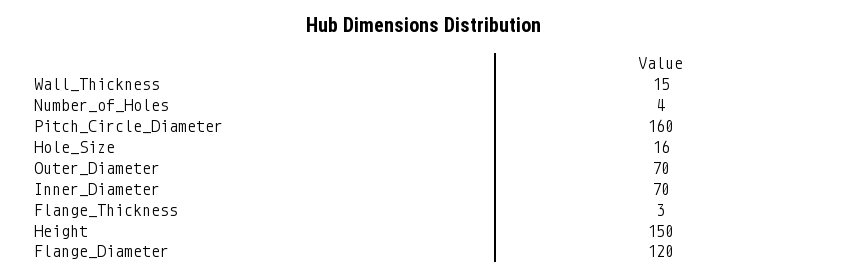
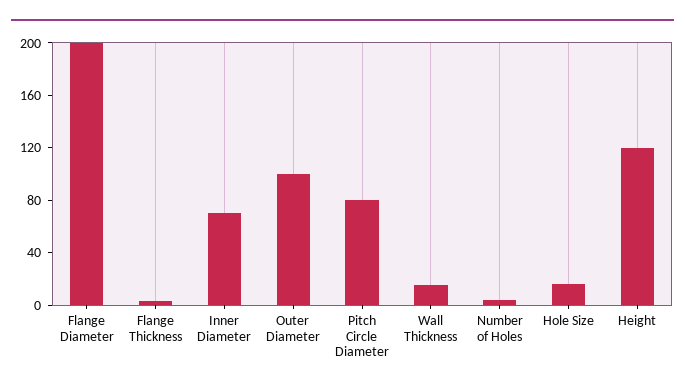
Pitch_Circle_Diameter: 160 -> 80
Outer_Diameter: 70 -> 100
Height: 150 -> 120
Flange_Diameter: 120 -> 200

